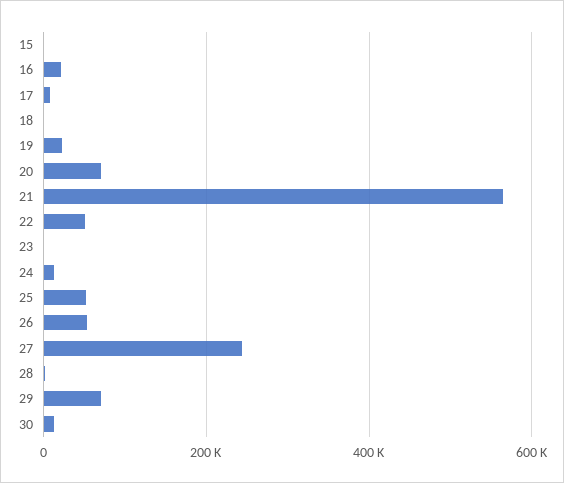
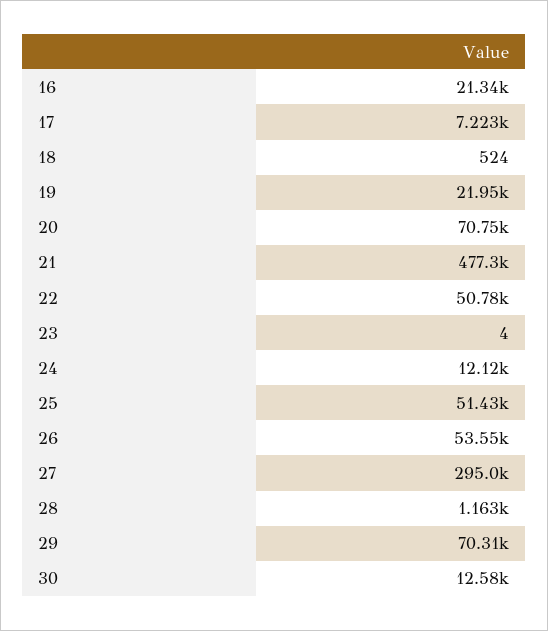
15: 0 -> none
21: 560000 -> 477300
27: 240000 -> 295000

